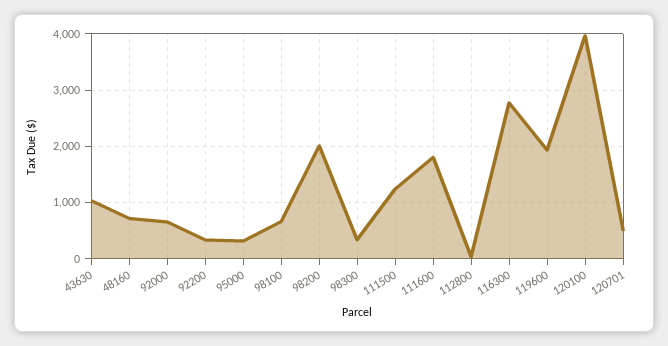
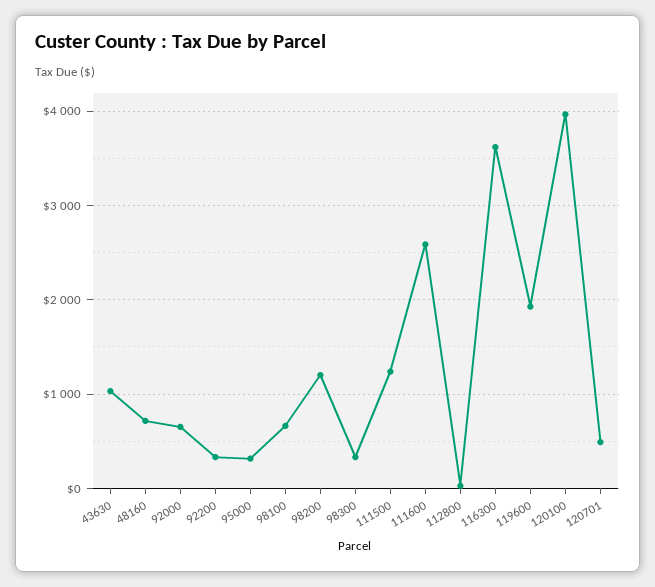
98200: 2000 -> 1200
111600: 1800 -> 2600
116300: 2800 -> 3600

